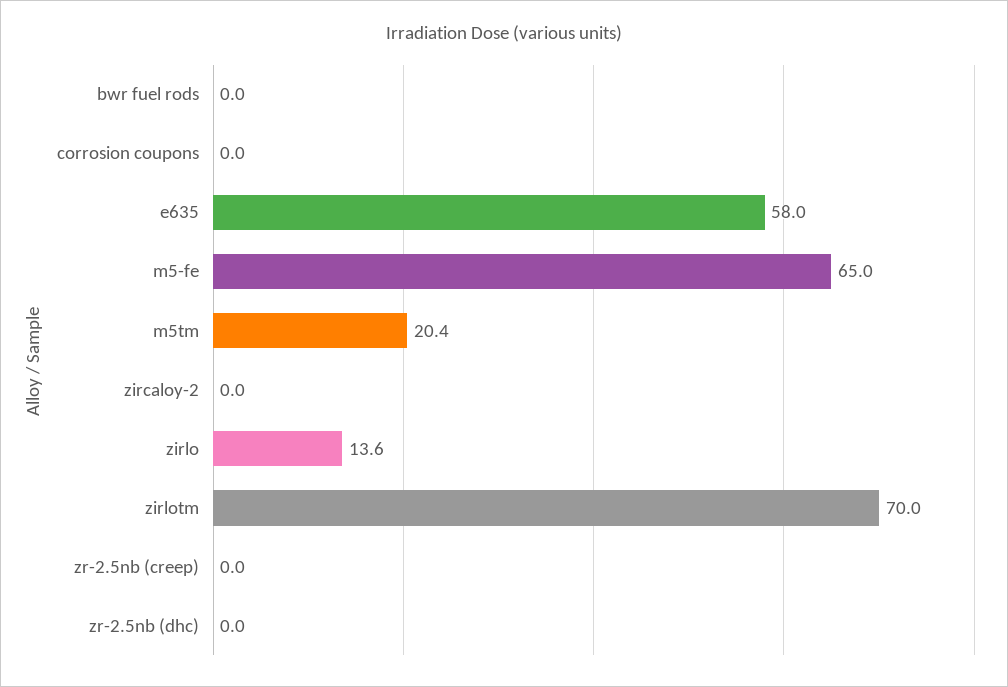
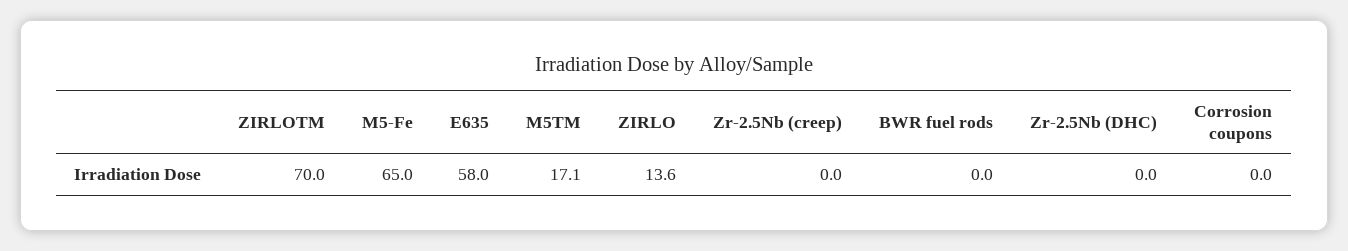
m5tm: 20.4 -> 17.1
zircaloy-2: 0 -> none

